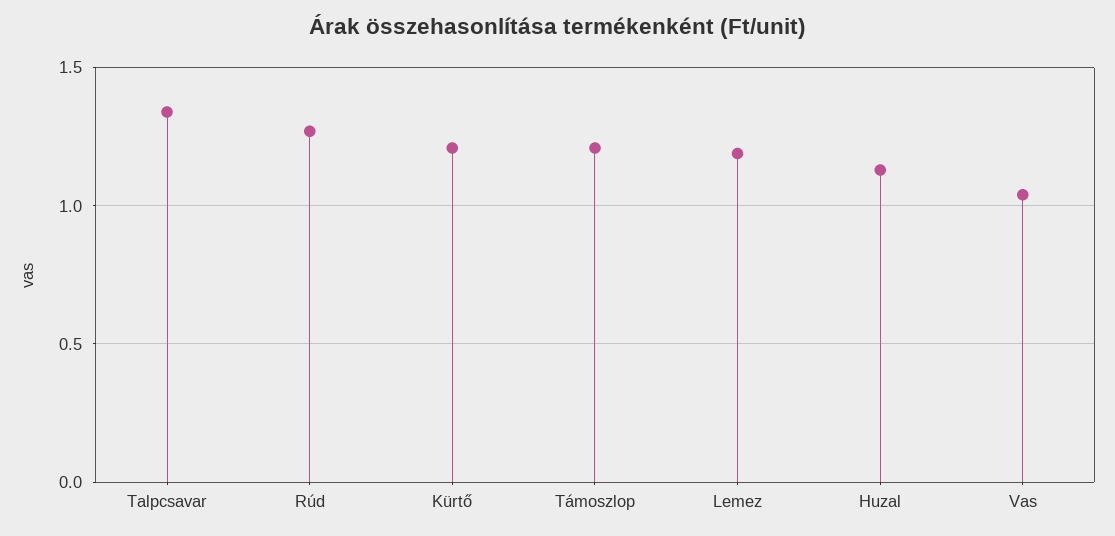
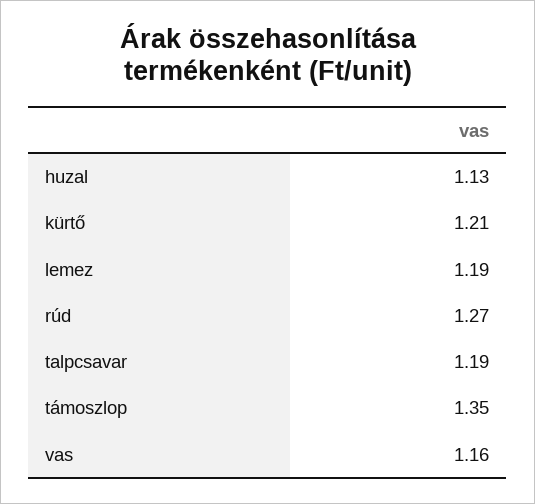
Talpcsavar: 1.35 -> 1.19
Támoszlop: 1.2 -> 1.35
Vas: 1.05 -> 1.16

